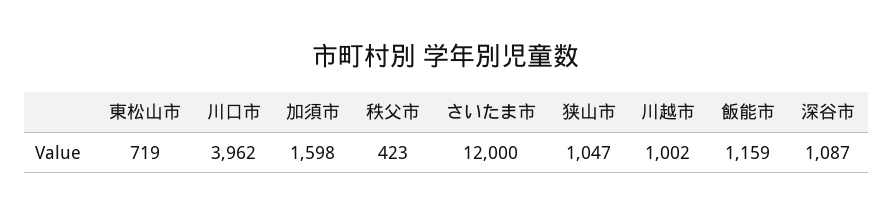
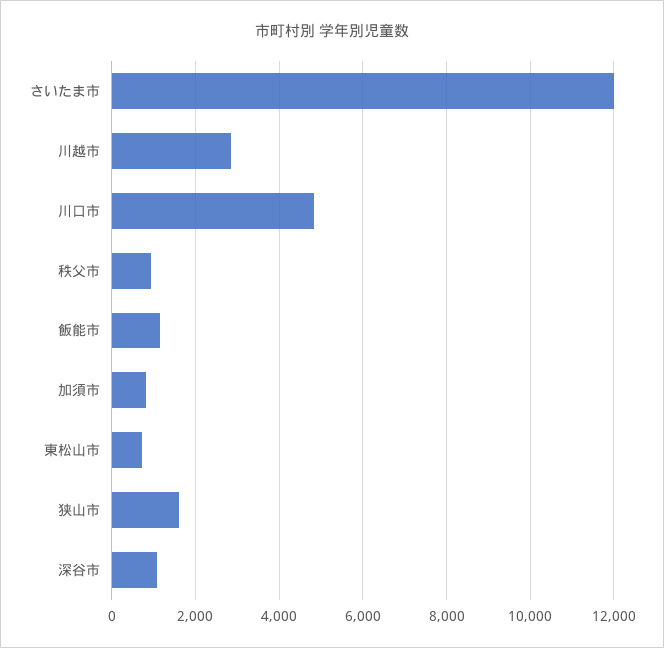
川口市: 3962 -> 4800
加須市: 1598 -> 800
秩父市: 423 -> 1000
狭山市: 1047 -> 1600
川越市: 1002 -> 2800

